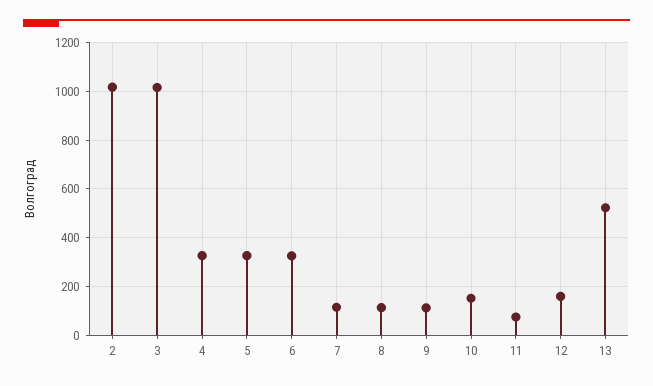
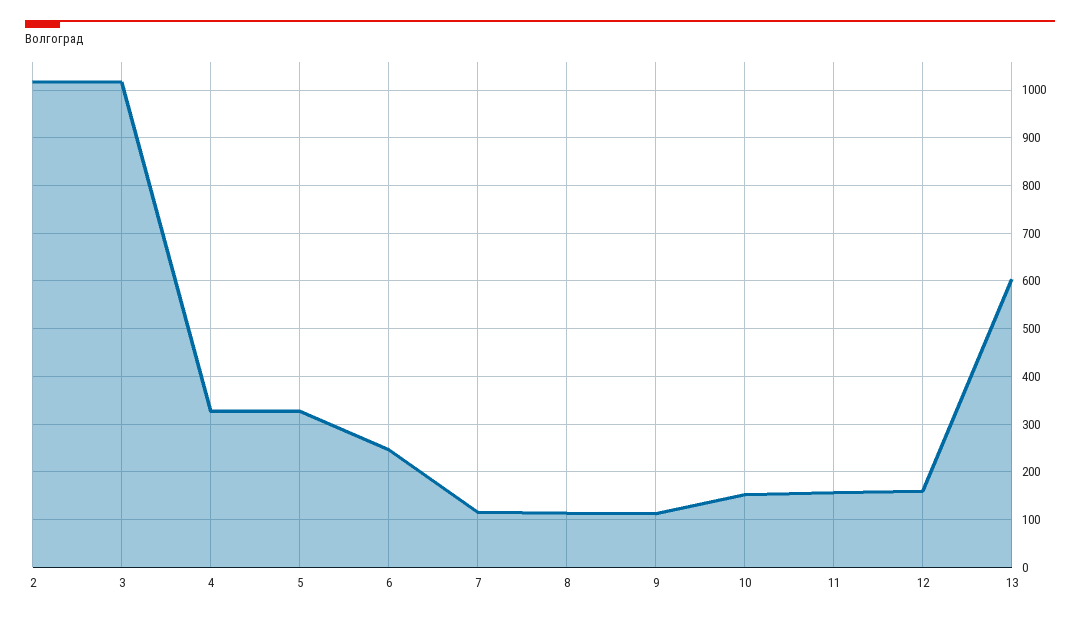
6: 325 -> 240
11: 75 -> 160
13: 525 -> 600

